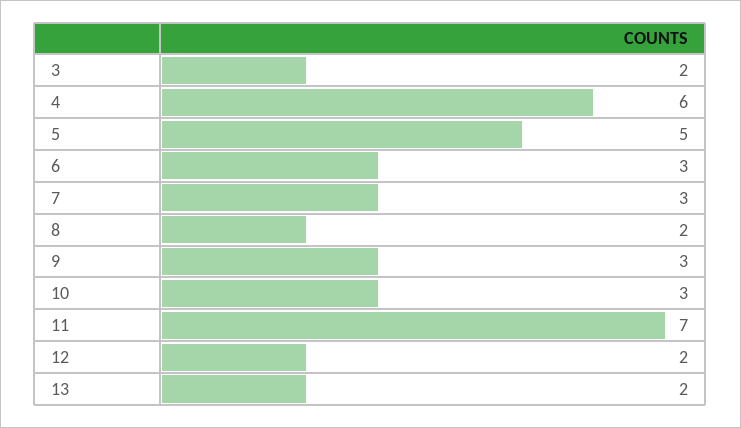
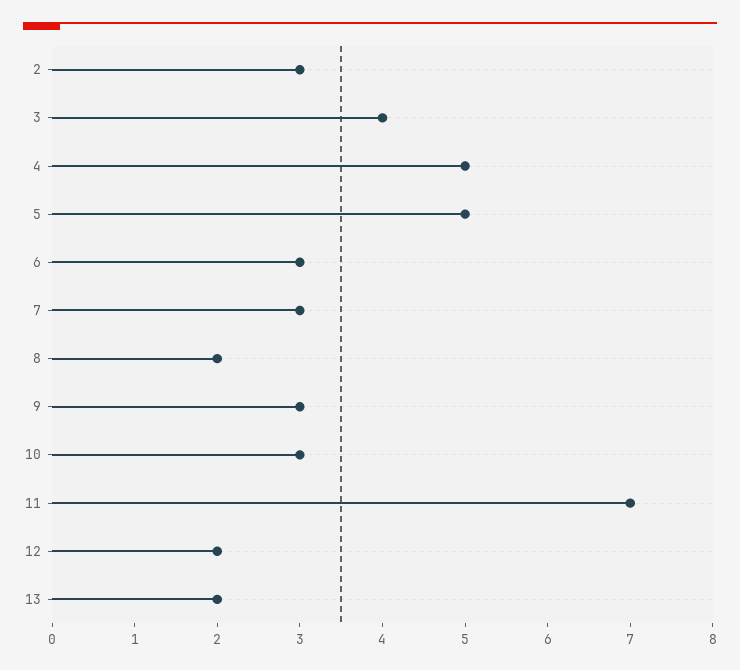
3: 2 -> 4
4: 6 -> 5
2: none -> 3

